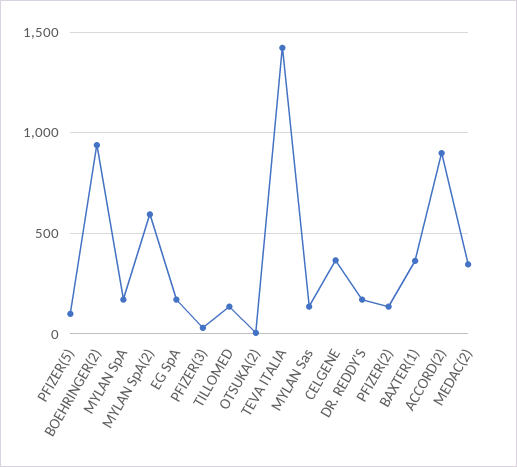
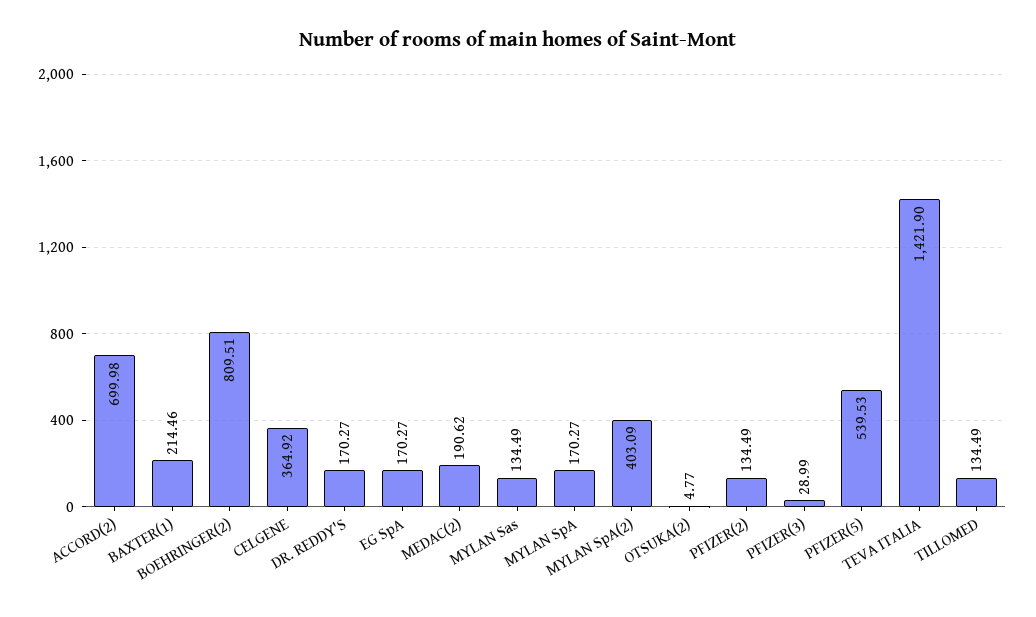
PFIZER(5): 100 -> 539.53
BOEHRINGER(2): 950 -> 809.51
MYLAN SpA(2): 600 -> 403.09
BAXTER(1): 350 -> 214.46
ACCORD(2): 900 -> 699.98
MEDAC(2): 350 -> 190.62

